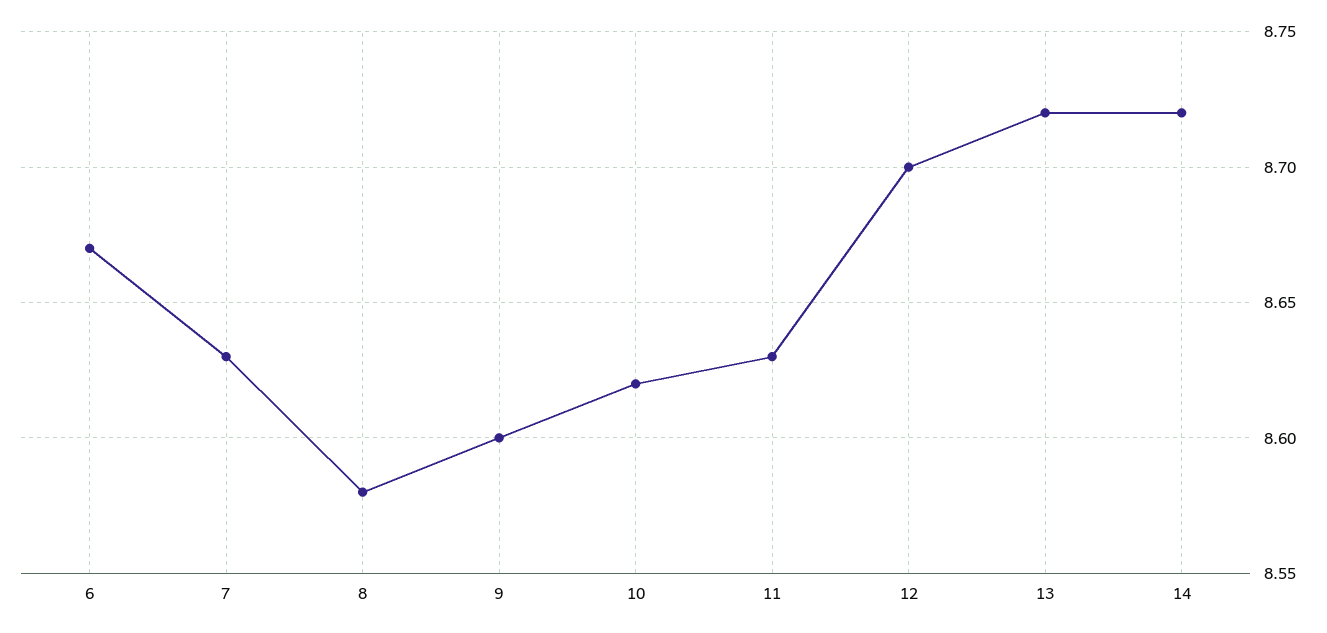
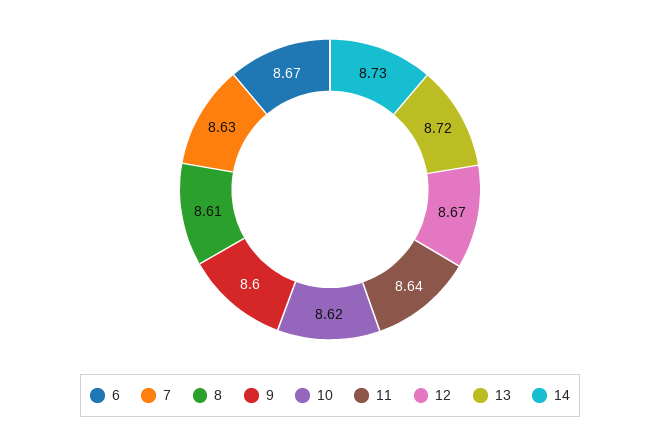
8: 8.58 -> 8.61
11: 8.63 -> 8.64
12: 8.7 -> 8.67
14: 8.72 -> 8.73

